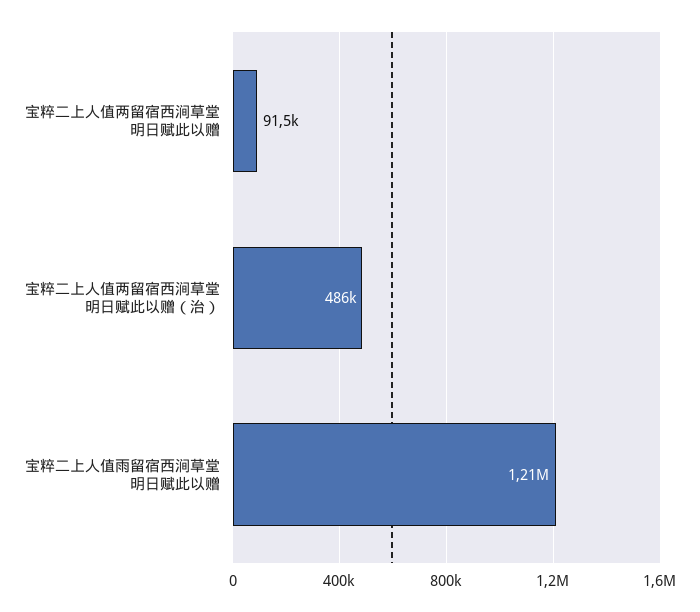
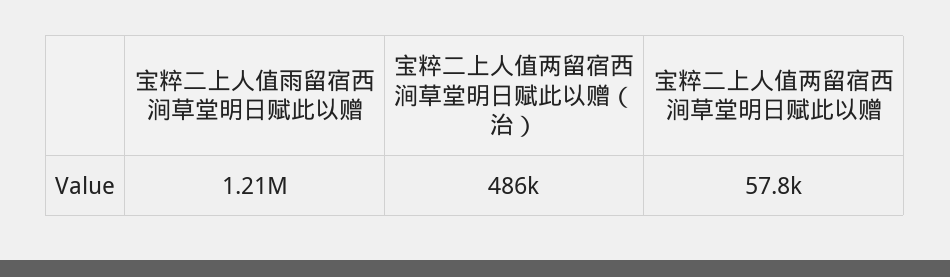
宝粹二上人值两留宿西涧草堂明日赋此以赠: 91500 -> 57800

